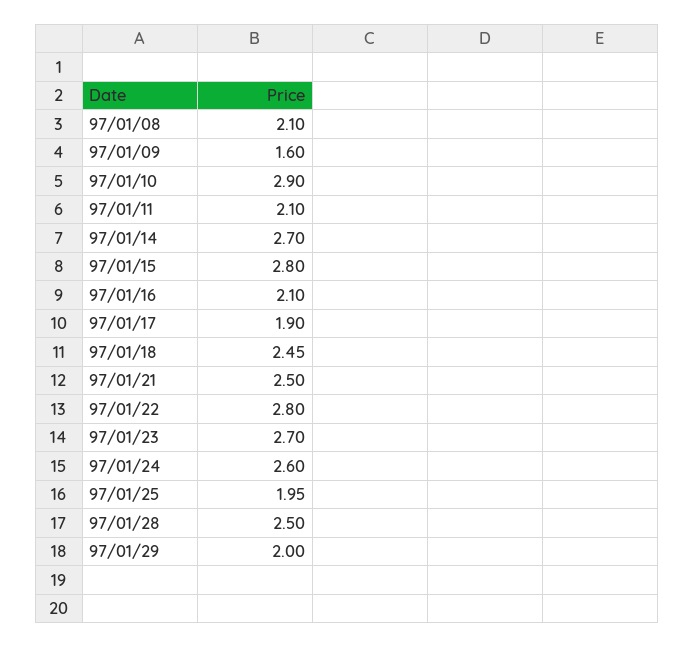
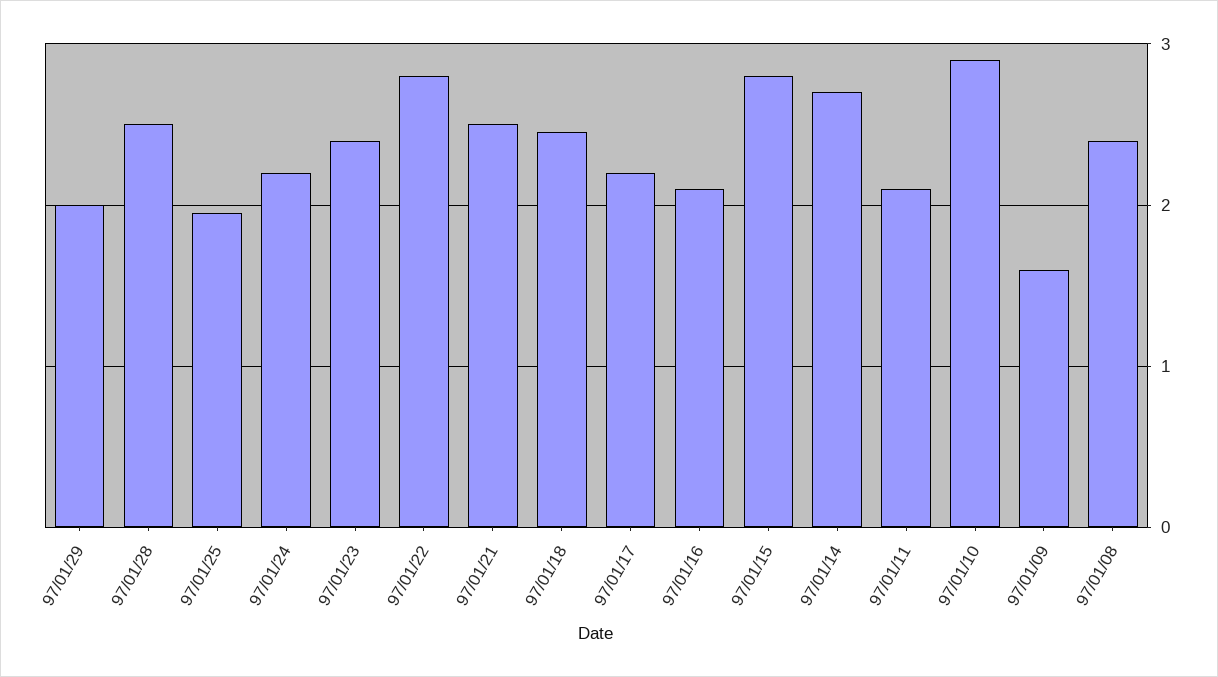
97/01/08: 2.1 -> 2.4
97/01/17: 1.9 -> 2.2
97/01/23: 2.7 -> 2.4
97/01/24: 2.6 -> 2.2

